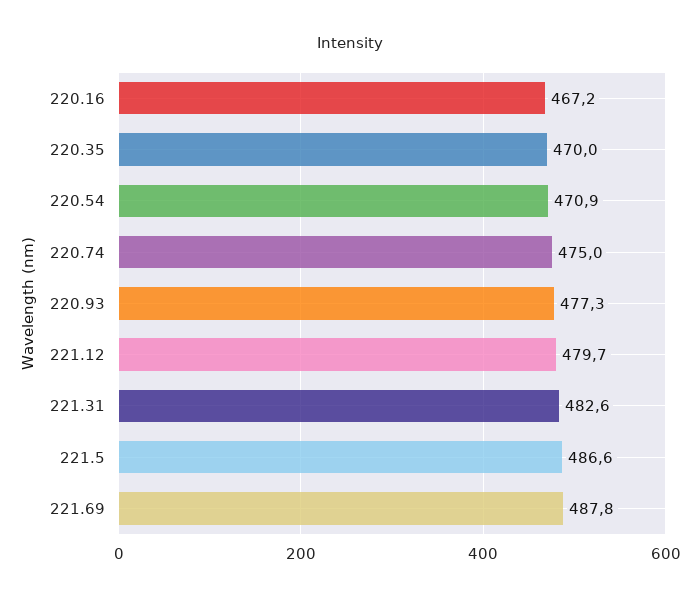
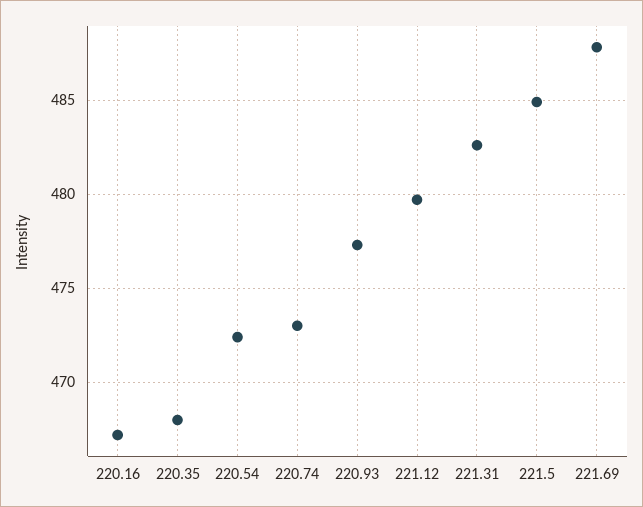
220.35: 470 -> 468
220.54: 470.9 -> 472.5
220.74: 475 -> 473
221.5: 486.6 -> 485

